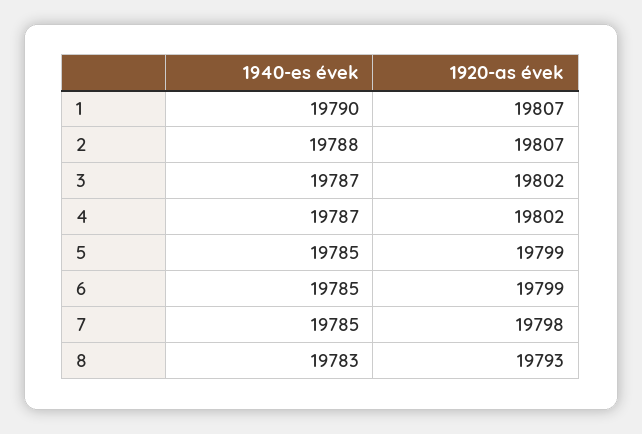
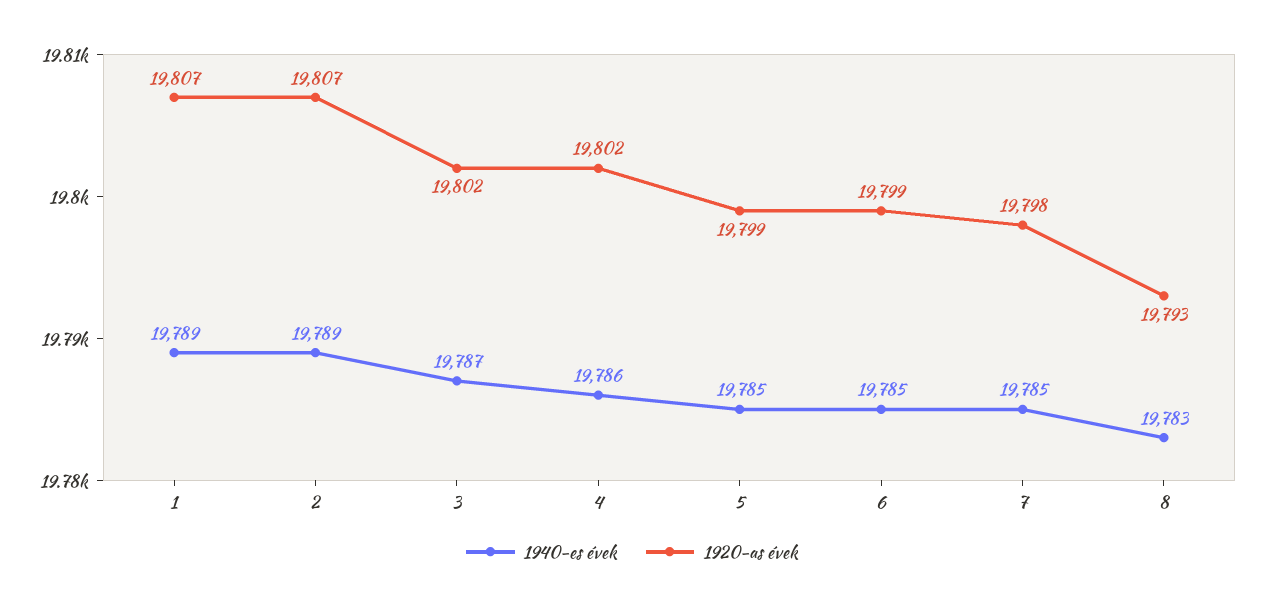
1940-es évek, 1: 19790 -> 19789
1940-es évek, 2: 19788 -> 19789
1940-es évek, 4: 19787 -> 19786

